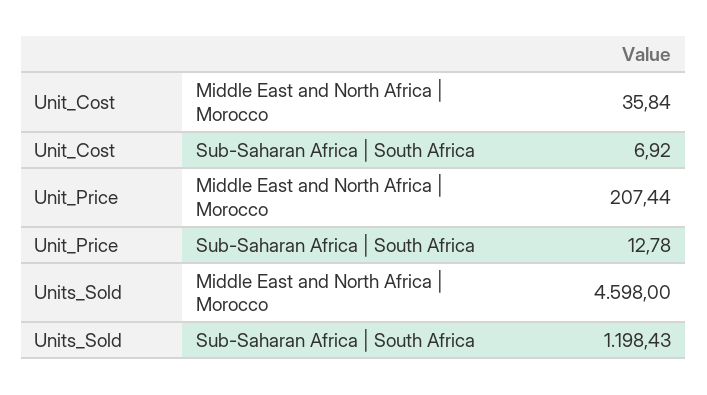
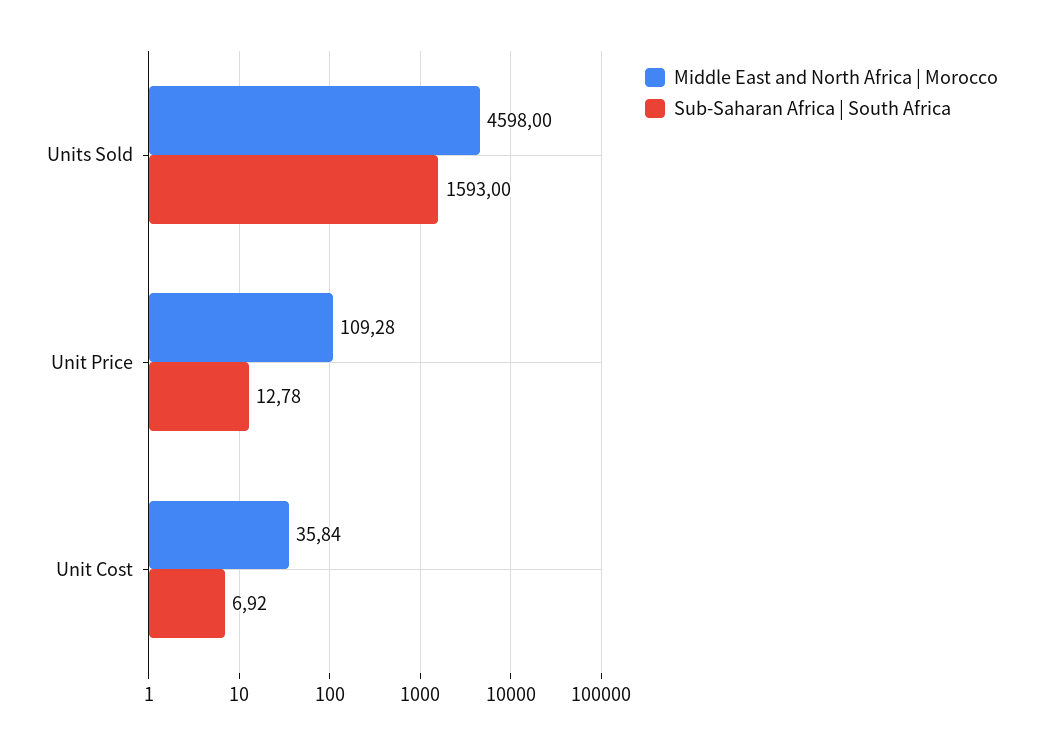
Middle East and North Africa | Morocco, Unit_Price: 207.44 -> 109.28
Sub-Saharan Africa | South Africa, Units_Sold: 1198.43 -> 1593

